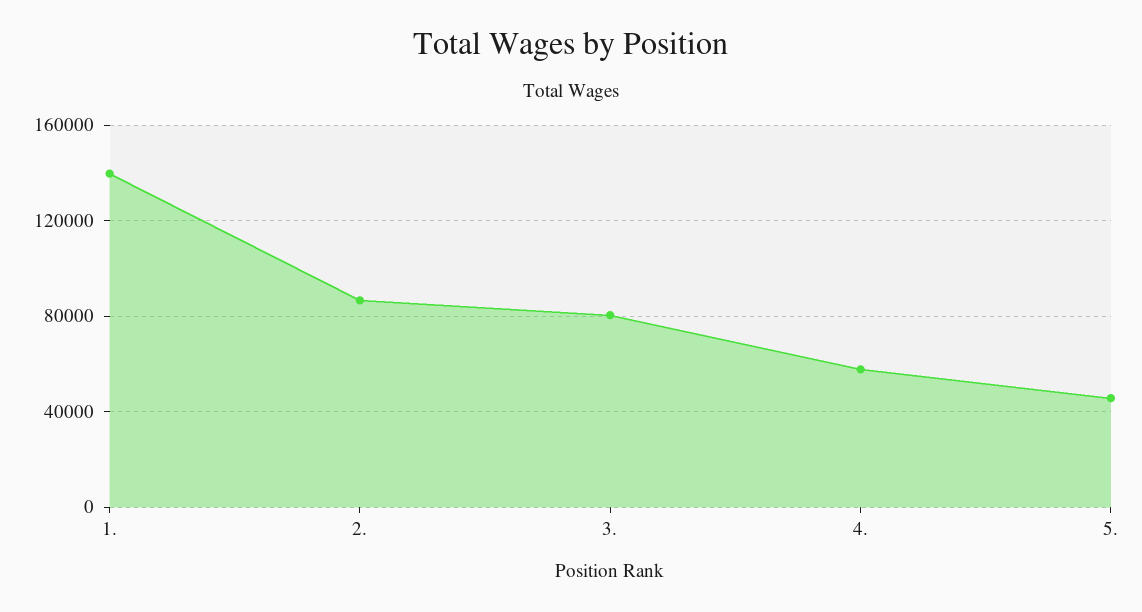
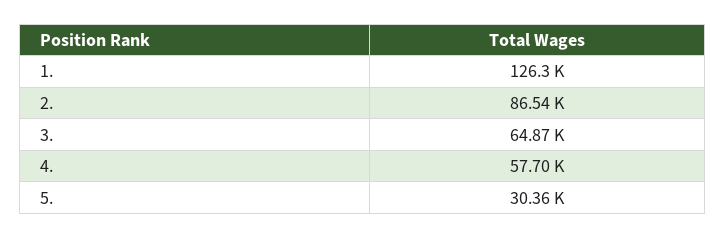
1.: 140000 -> 126300
3.: 80000 -> 64870
5.: 45000 -> 30360

